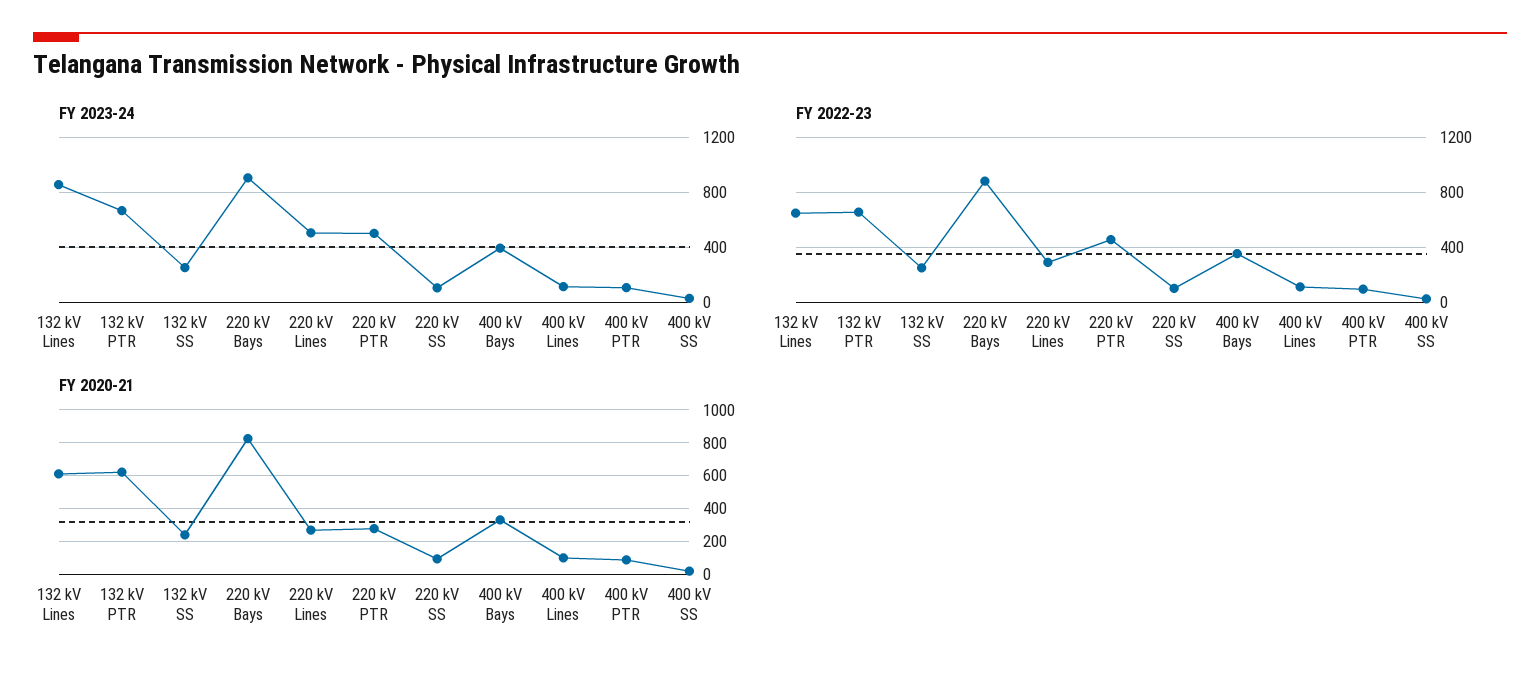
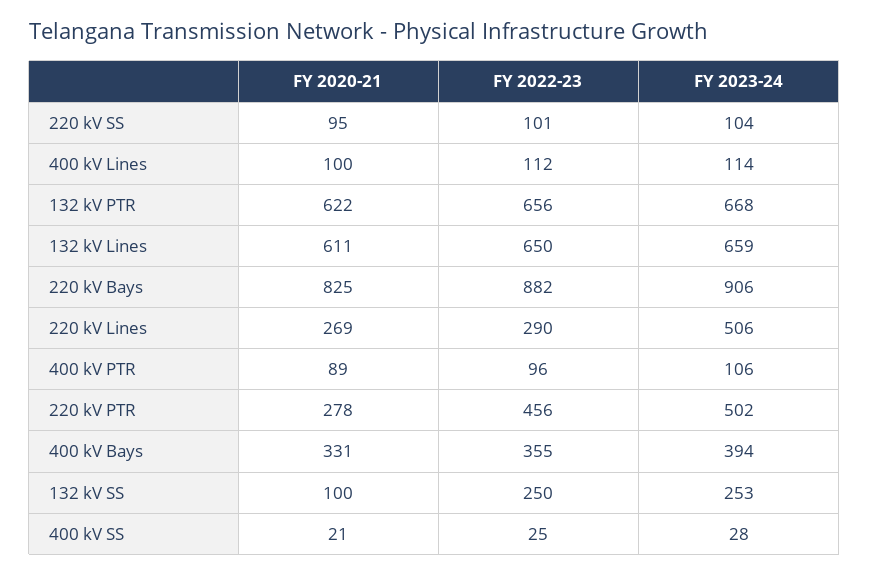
FY 2023-24, 132 kV Lines: 850 -> 659
FY 2020-21, 132 kV SS: 250 -> 100

